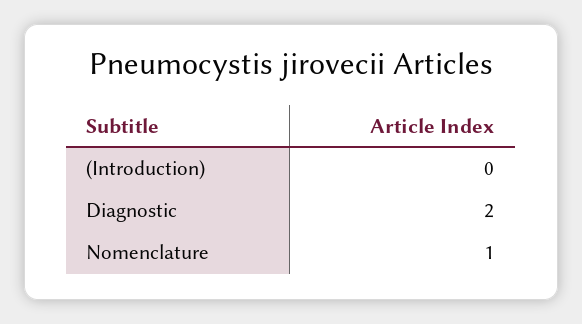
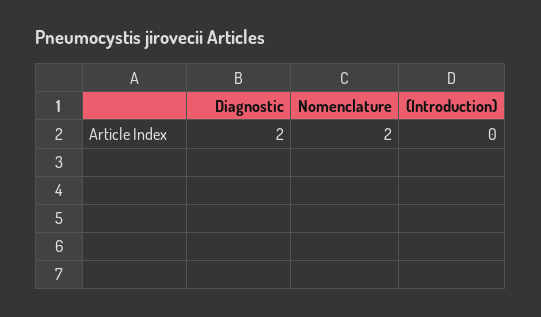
Nomenclature: 1 -> 2

